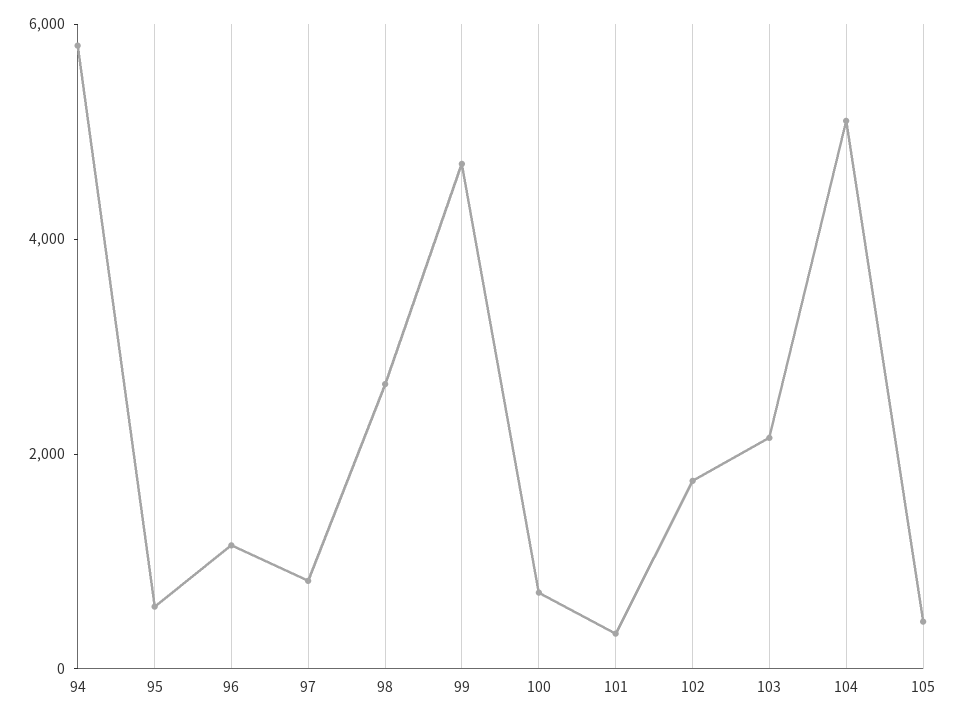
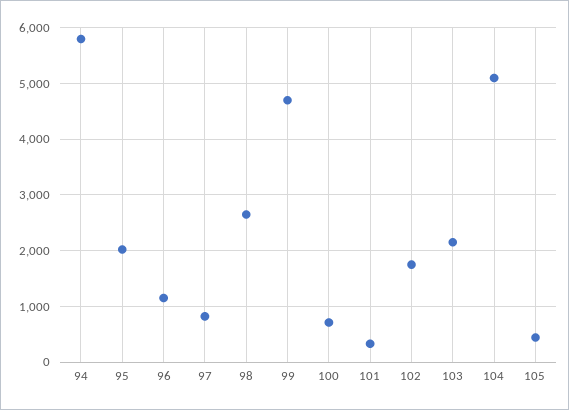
95: 500 -> 2000

